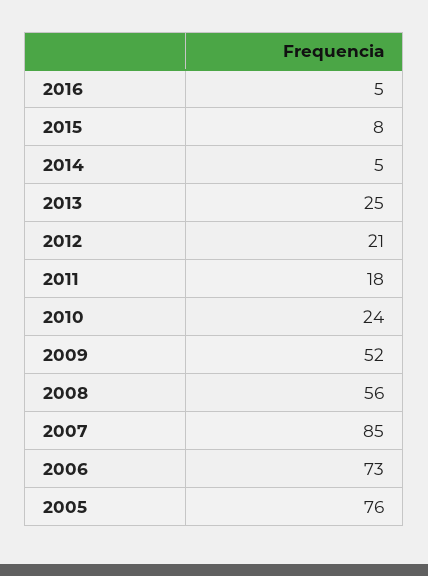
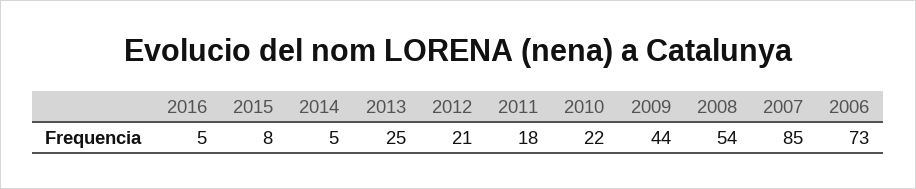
2010: 24 -> 22
2009: 52 -> 44
2008: 56 -> 54
2005: 76 -> none

